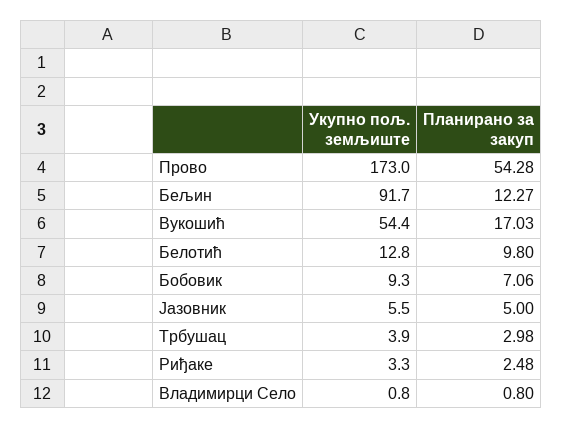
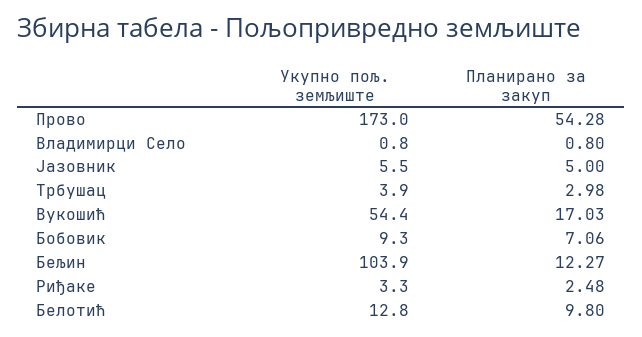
Укупно пољ. земљиште, Бељин: 91.7 -> 103.9

